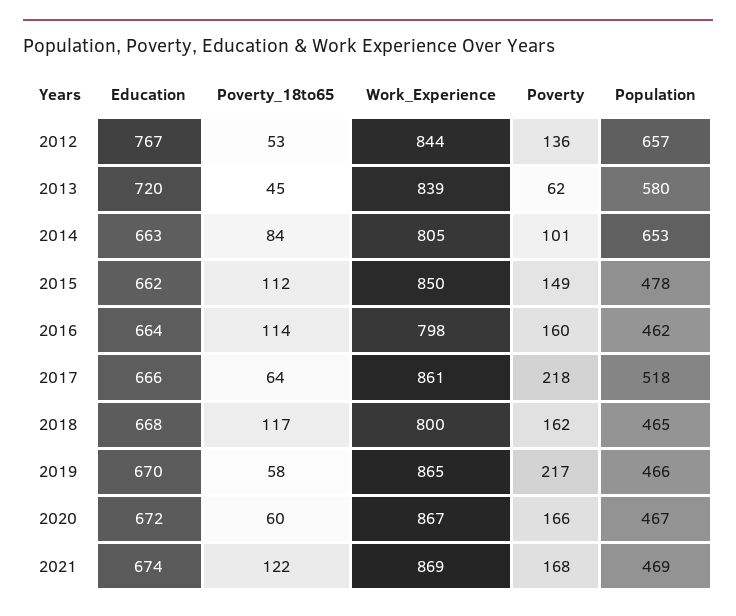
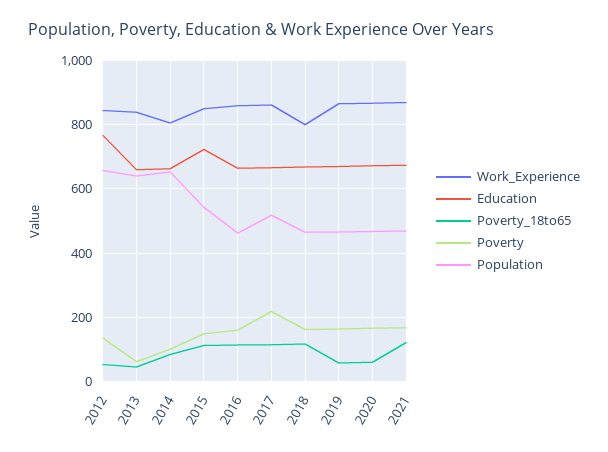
Education, 2013: 720 -> 660
Population, 2013: 580 -> 640
Education, 2015: 662 -> 720
Population, 2015: 478 -> 540
Work_Experience, 2016: 798 -> 860
Poverty_18to65, 2017: 64 -> 120
Poverty, 2019: 217 -> 160

